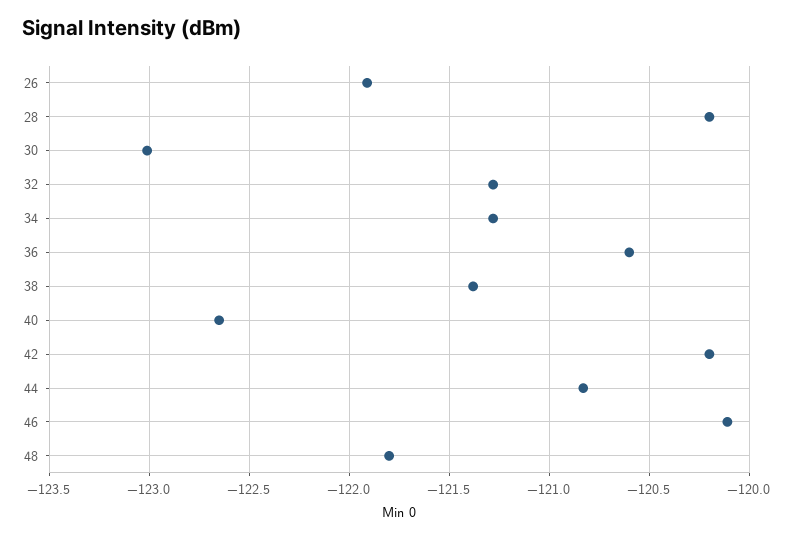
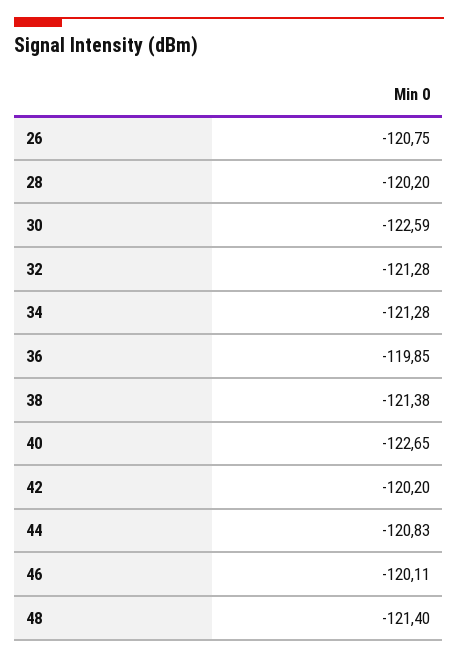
26: -121.9 -> -120.75
30: -123 -> -122.59
36: -120.6 -> -119.85
48: -121.8 -> -121.4

